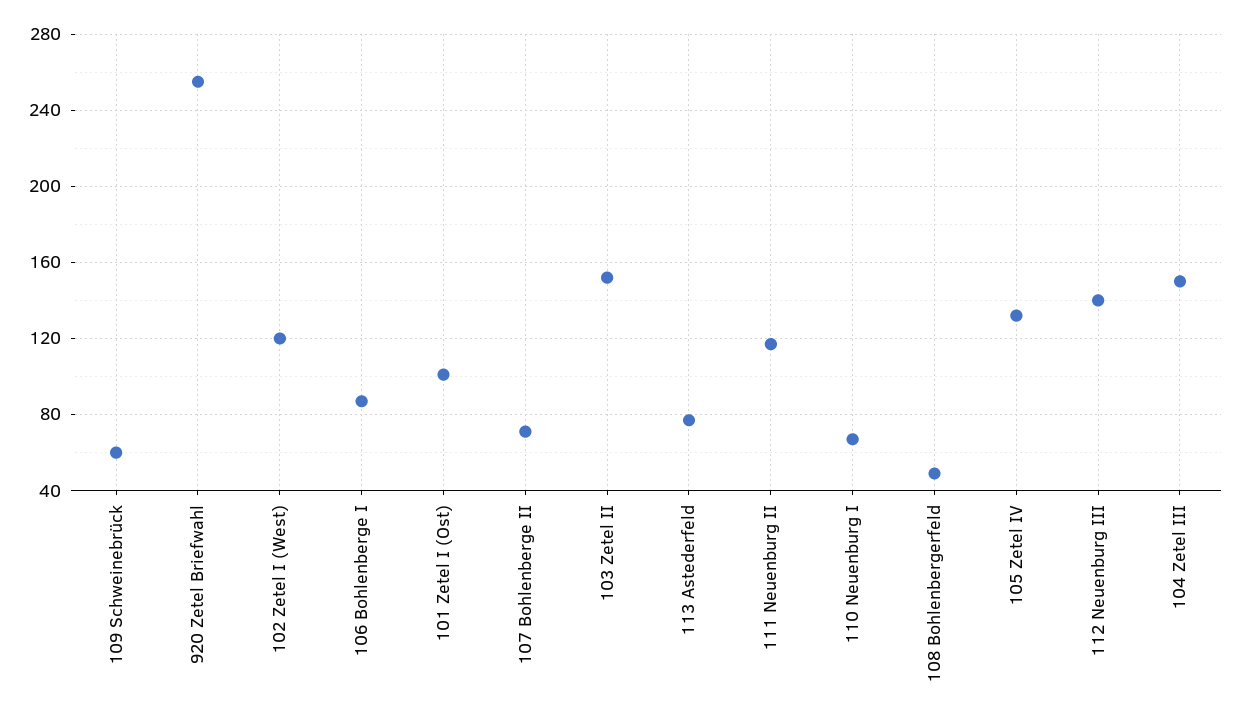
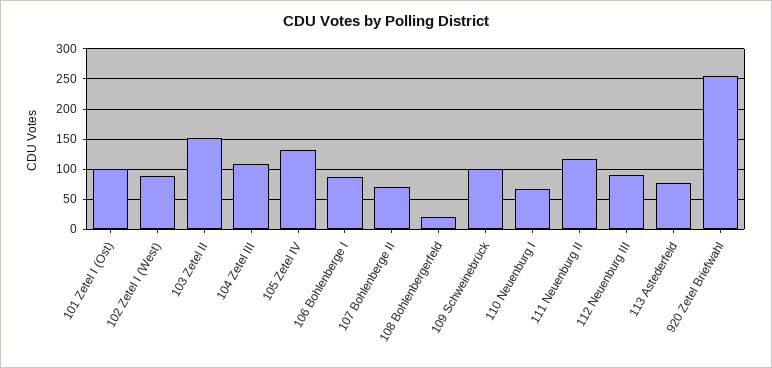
109 Schweinebrück: 60 -> 100
102 Zetel I (West): 120 -> 90
108 Bohlenbergerfeld: 50 -> 20
112 Neuenburg III: 140 -> 90
104 Zetel III: 150 -> 110

